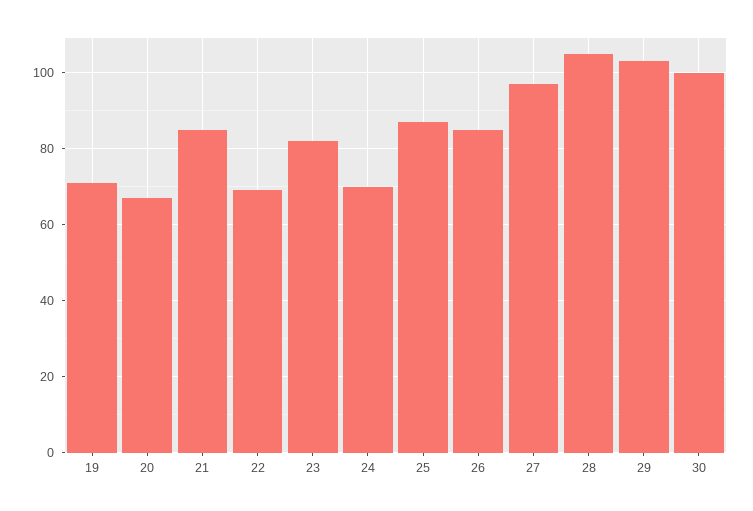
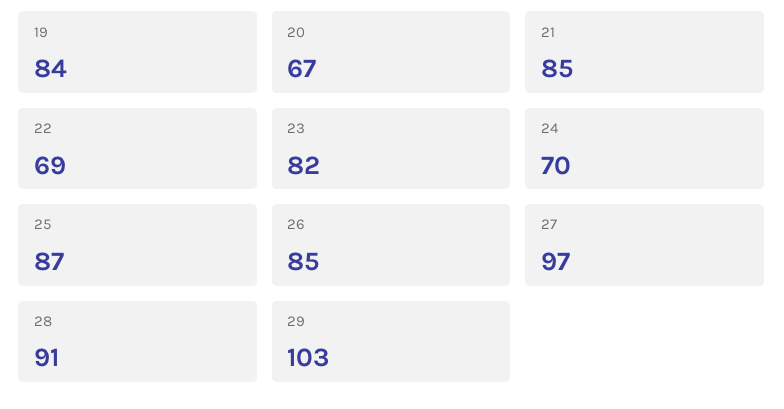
19: 70 -> 84
28: 105 -> 91
30: 100 -> none

